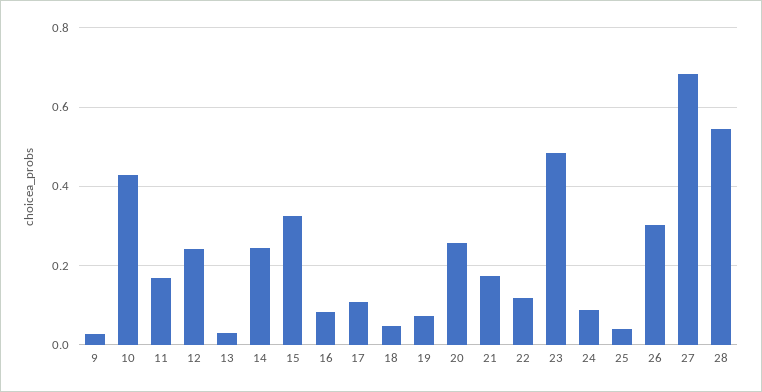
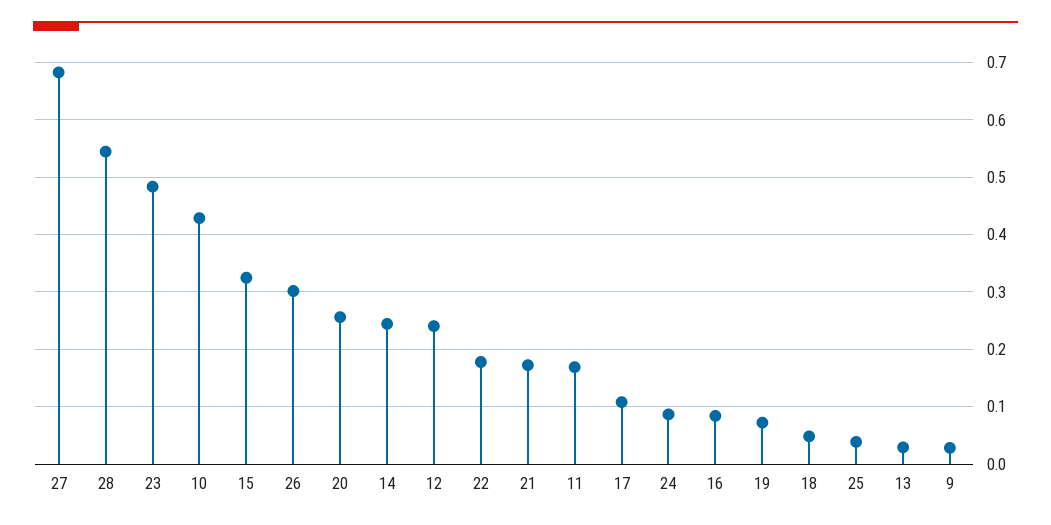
22: 0.12 -> 0.18

